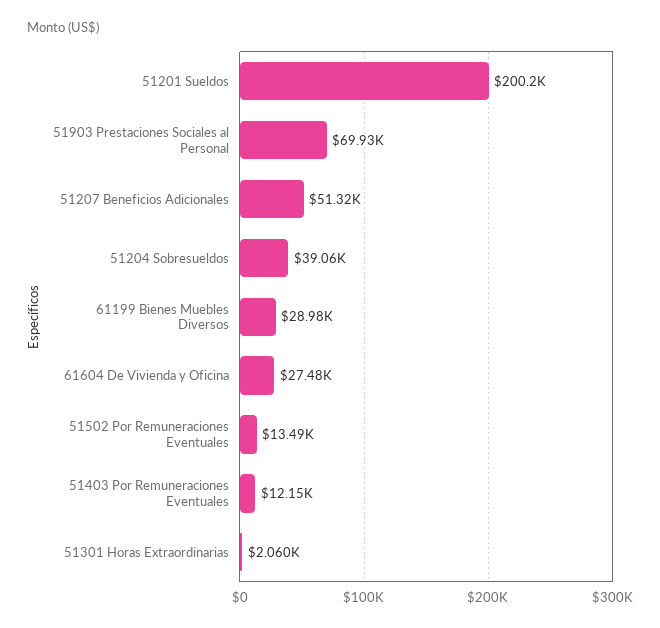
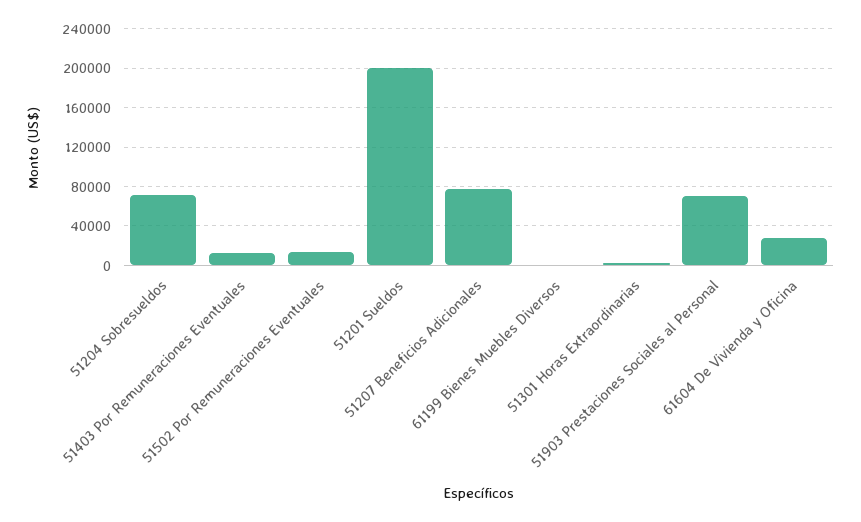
51207 Beneficios Adicionales: 51320 -> 80000
51204 Sobresueldos: 39060 -> 70000
61199 Bienes Muebles Diversos: 28980 -> 0

